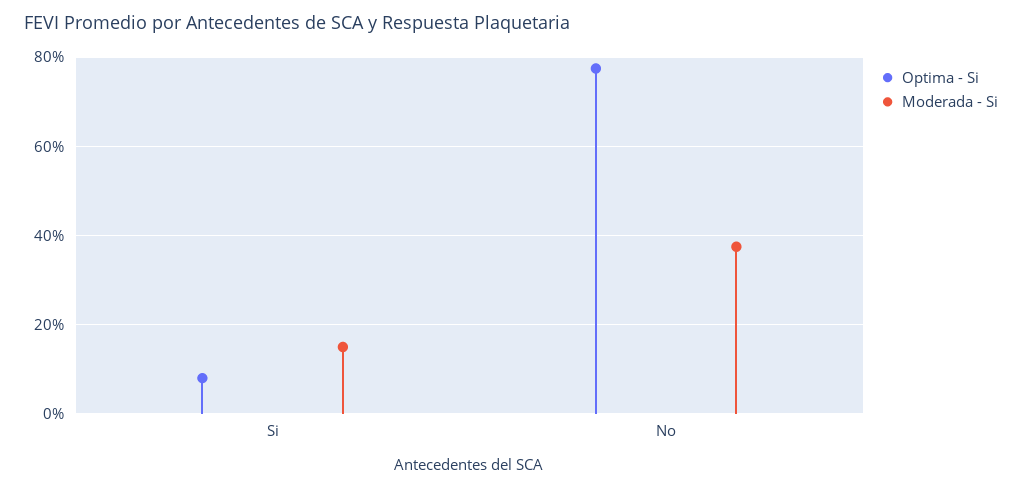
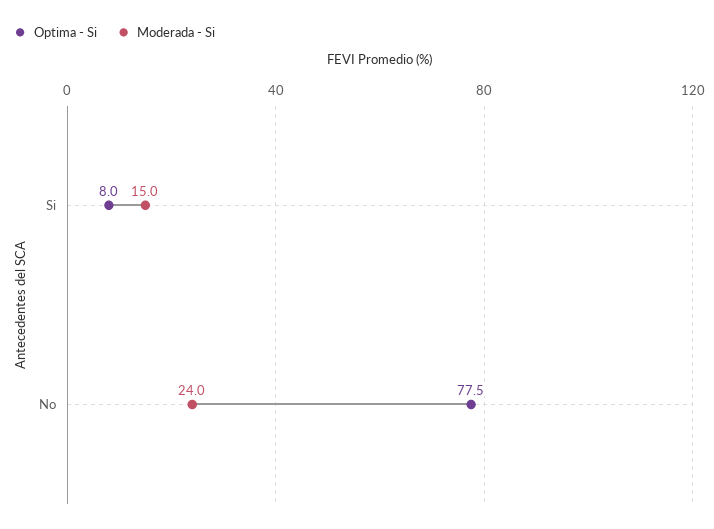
Moderada - Si, No: 38 -> 24

